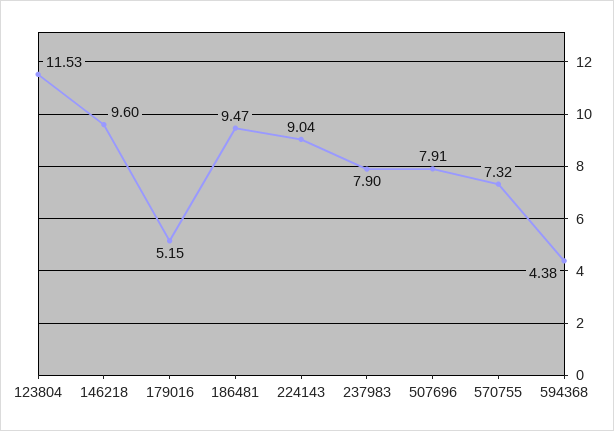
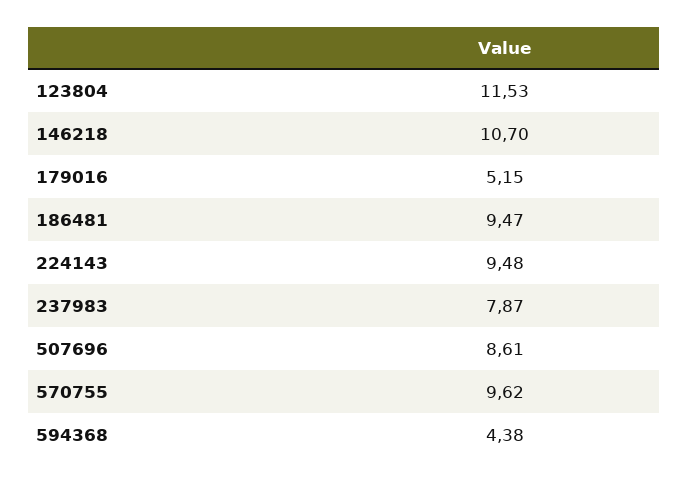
146218: 9.6 -> 10.7
224143: 9.04 -> 9.48
237983: 7.9 -> 7.87
507696: 7.91 -> 8.61
570755: 7.32 -> 9.62

